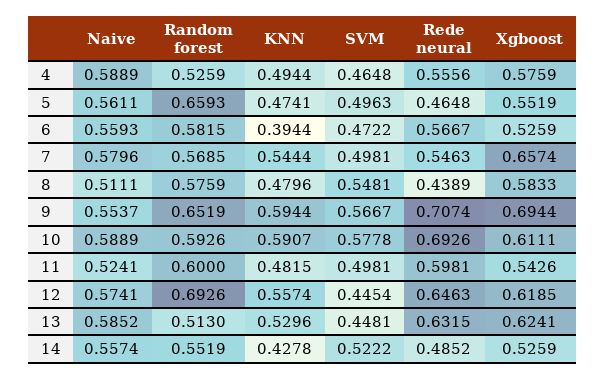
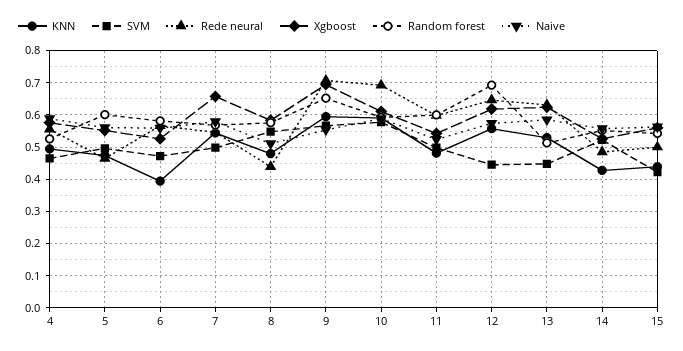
Random forest, 5: 0.6593 -> 0.6
KNN, 15: none -> 0.44
SVM, 15: none -> 0.42
Rede neural, 15: none -> 0.5
Xgboost, 15: none -> 0.56
Random forest, 15: none -> 0.54
Naive, 15: none -> 0.56

